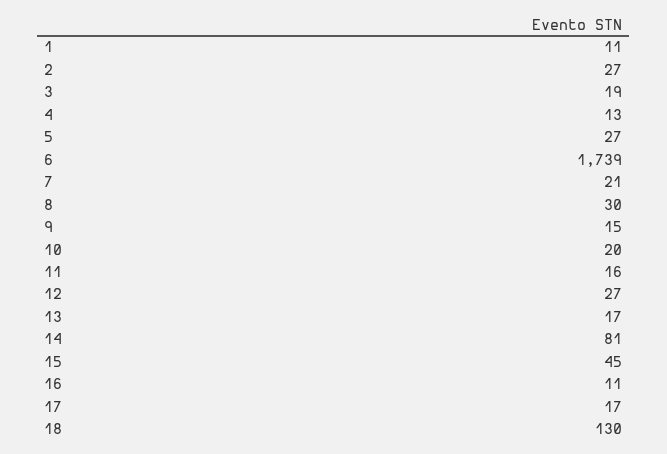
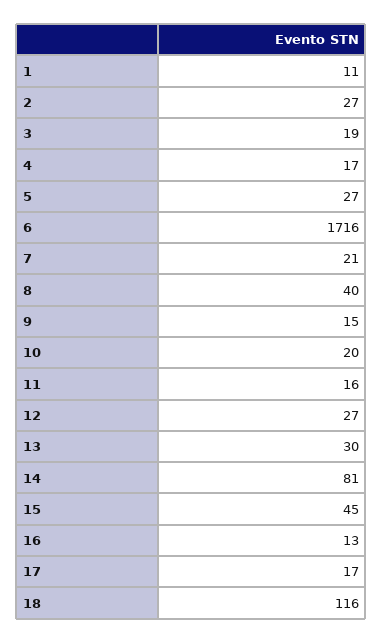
4: 13 -> 17
6: 1739 -> 1716
8: 30 -> 40
13: 17 -> 30
16: 11 -> 13
18: 130 -> 116

